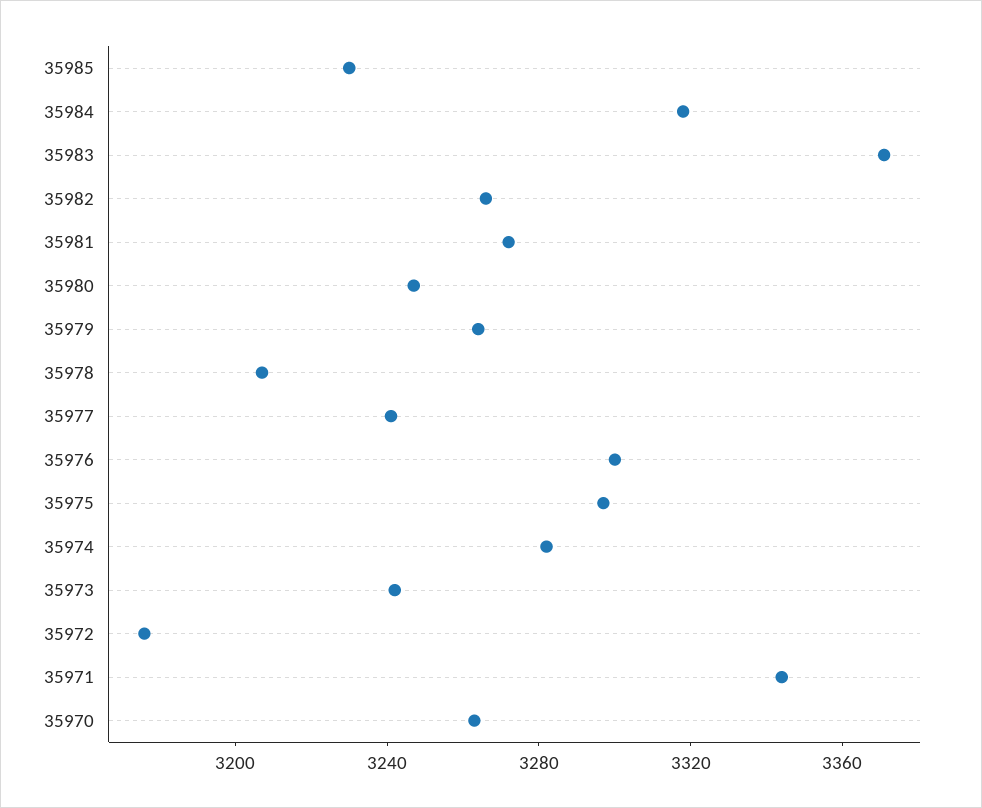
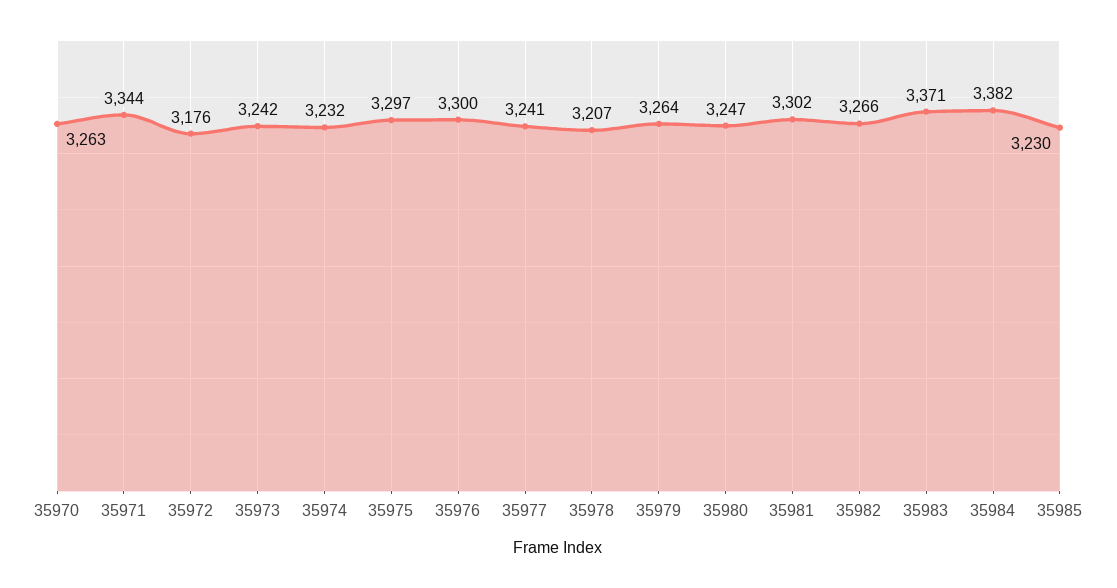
35984: 3320 -> 3382
35981: 3270 -> 3302
35974: 3280 -> 3232

